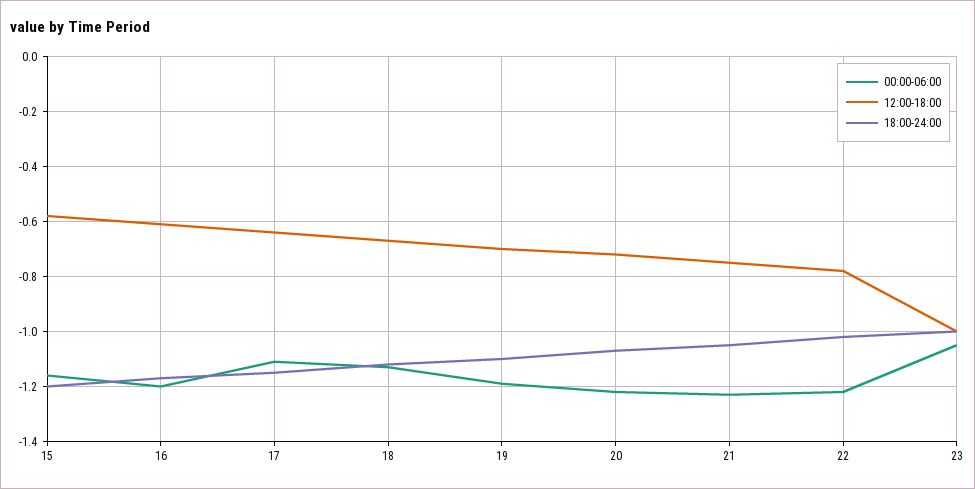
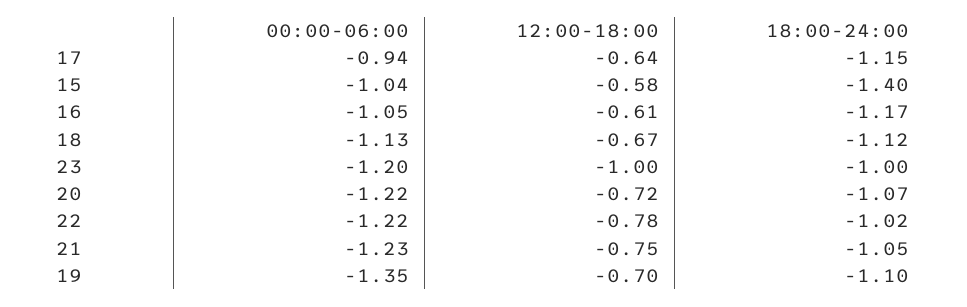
00:00-06:00, 15: -1.15 -> -1.04
18:00-24:00, 15: -1.2 -> -1.4
00:00-06:00, 16: -1.2 -> -1.05
00:00-06:00, 17: -1.1 -> -0.94
00:00-06:00, 19: -1.2 -> -1.35
00:00-06:00, 23: -1.05 -> -1.2

